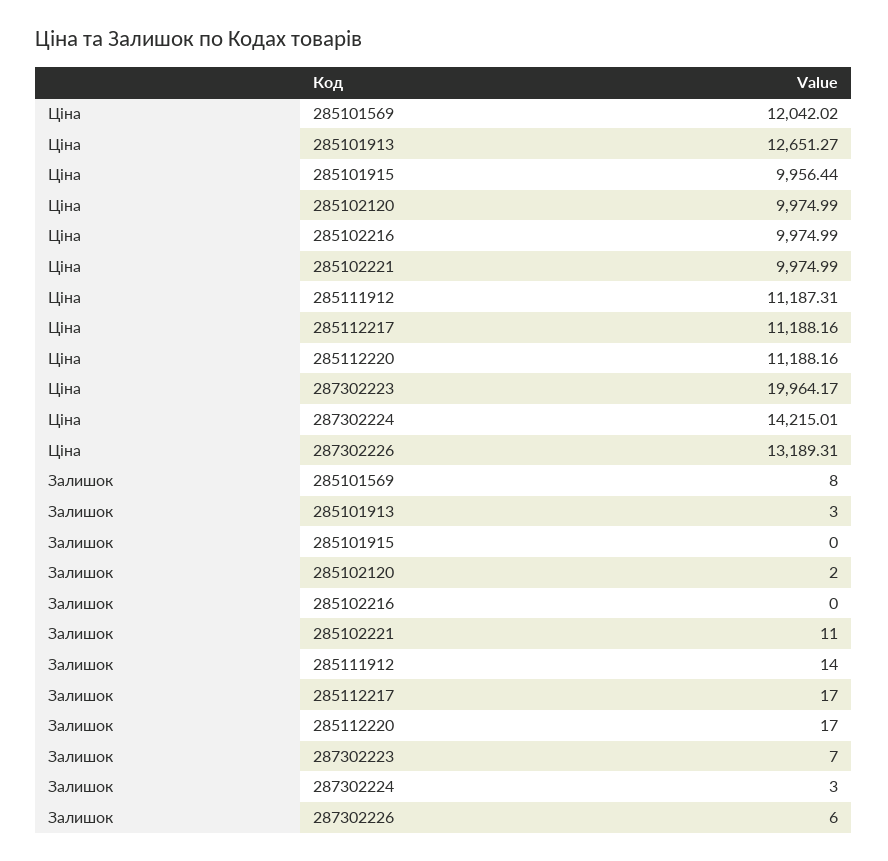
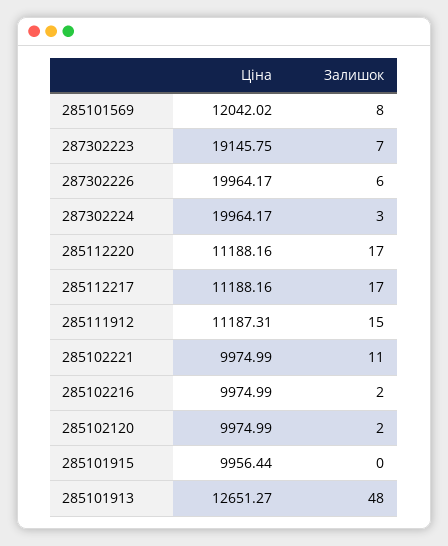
Ціна, 287302223: 19964.17 -> 19145.75
Ціна, 287302224: 14215.01 -> 19964.17
Ціна, 287302226: 13189.31 -> 19964.17
Залишок, 285101913: 3 -> 48
Залишок, 285102216: 0 -> 2
Залишок, 285111912: 14 -> 15

